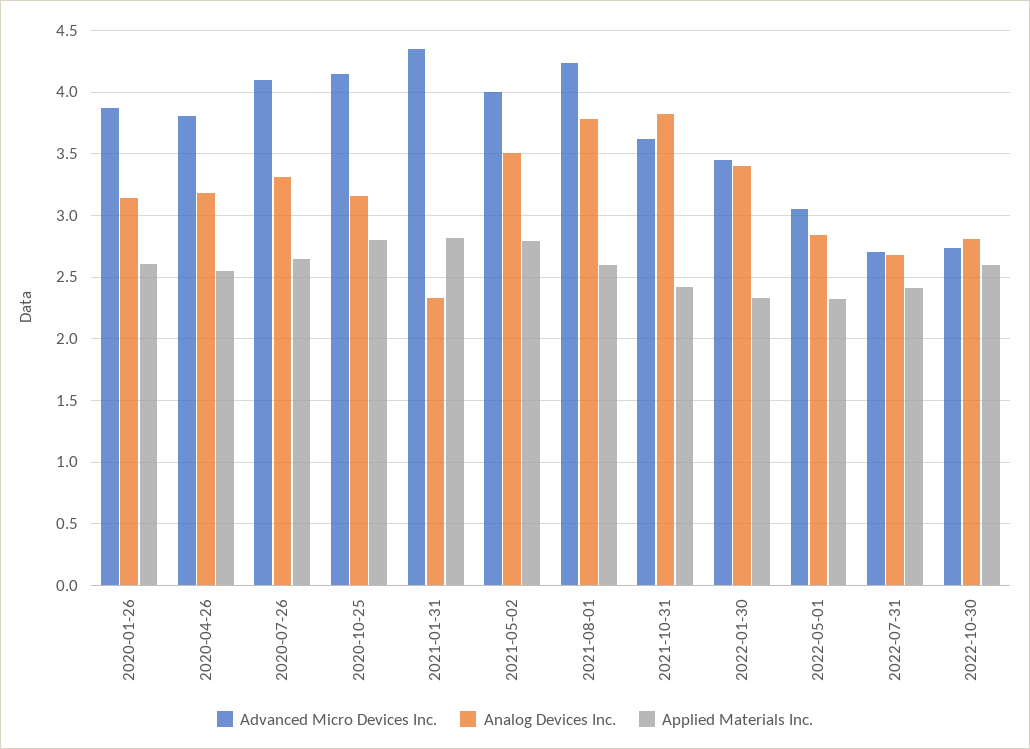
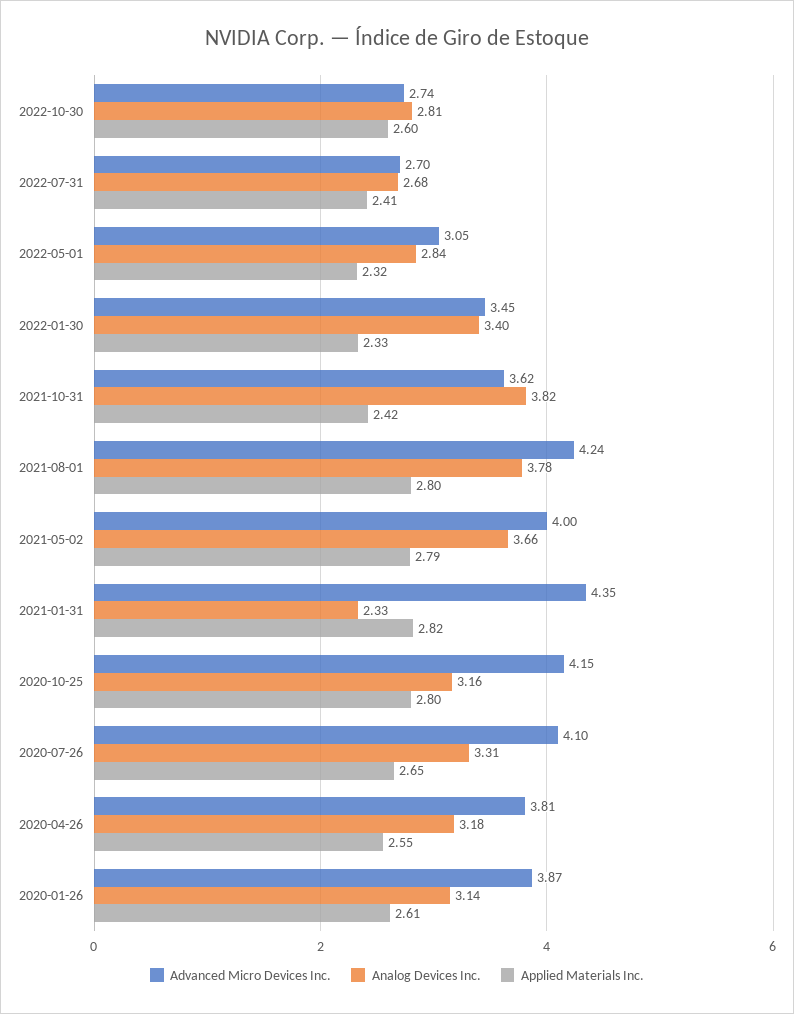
Analog Devices Inc., 2021-05-02: 3.5 -> 3.66
Applied Materials Inc., 2021-08-01: 2.6 -> 2.8

